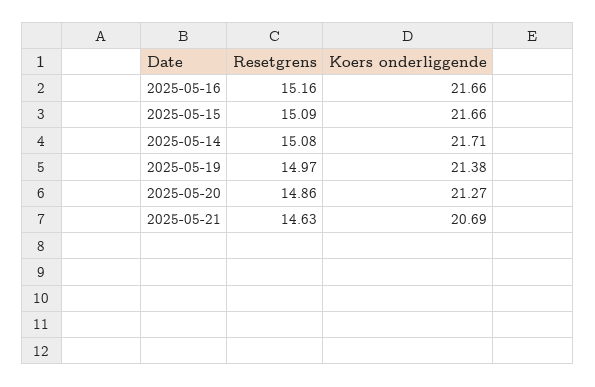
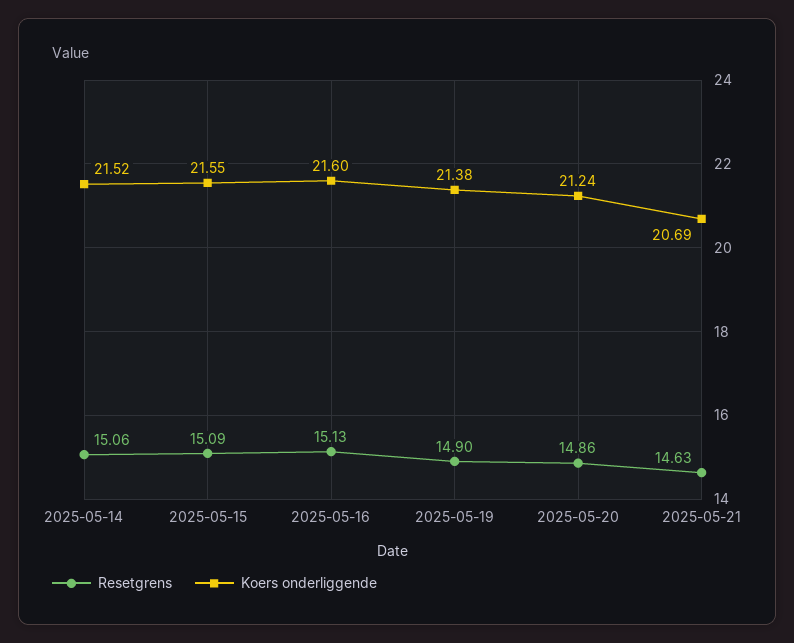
Resetgrens, 2025-05-16: 15.16 -> 15.13
Koers onderliggende, 2025-05-16: 21.66 -> 21.6
Koers onderliggende, 2025-05-15: 21.66 -> 21.55
Resetgrens, 2025-05-14: 15.08 -> 15.06
Koers onderliggende, 2025-05-14: 21.71 -> 21.52
Resetgrens, 2025-05-19: 14.97 -> 14.9
Koers onderliggende, 2025-05-20: 21.27 -> 21.24

